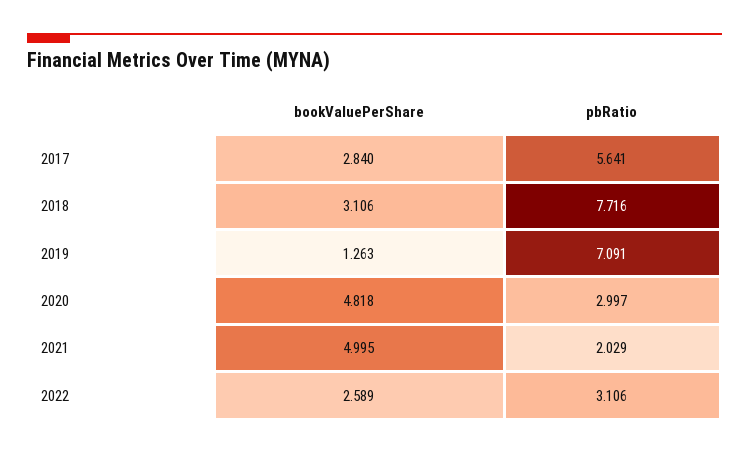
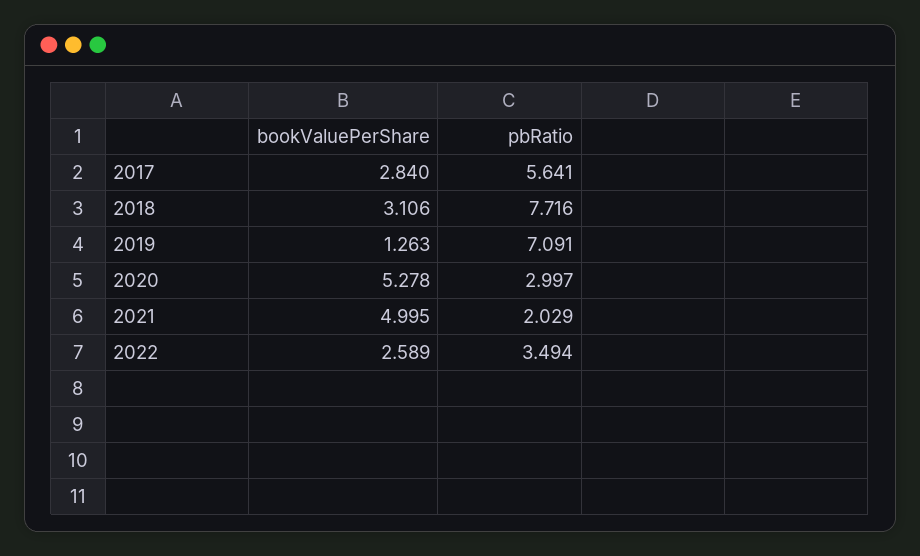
bookValuePerShare, 2020: 4.818 -> 5.278
pbRatio, 2022: 3.106 -> 3.494

